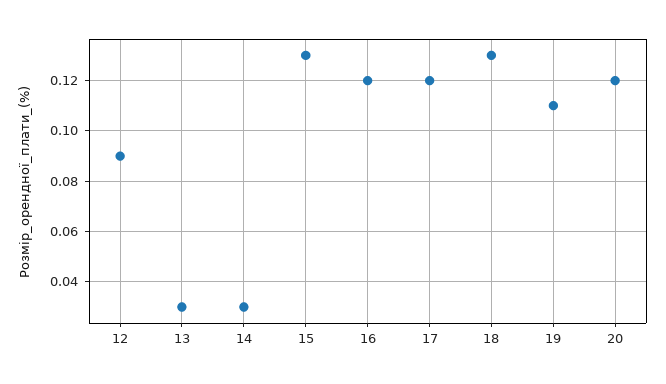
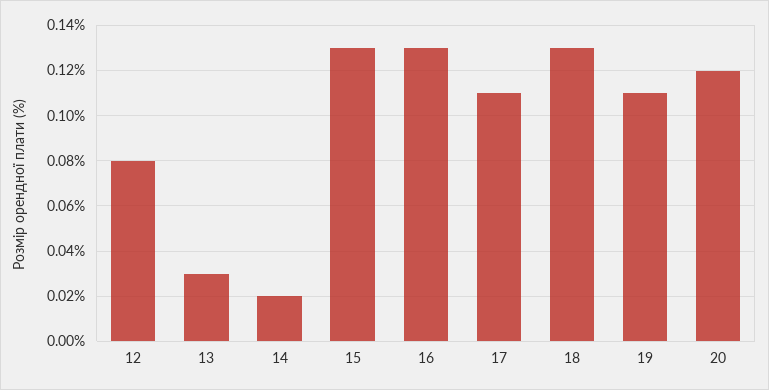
12: 0.09 -> 0.08
14: 0.03 -> 0.02
16: 0.12 -> 0.13
17: 0.12 -> 0.11

